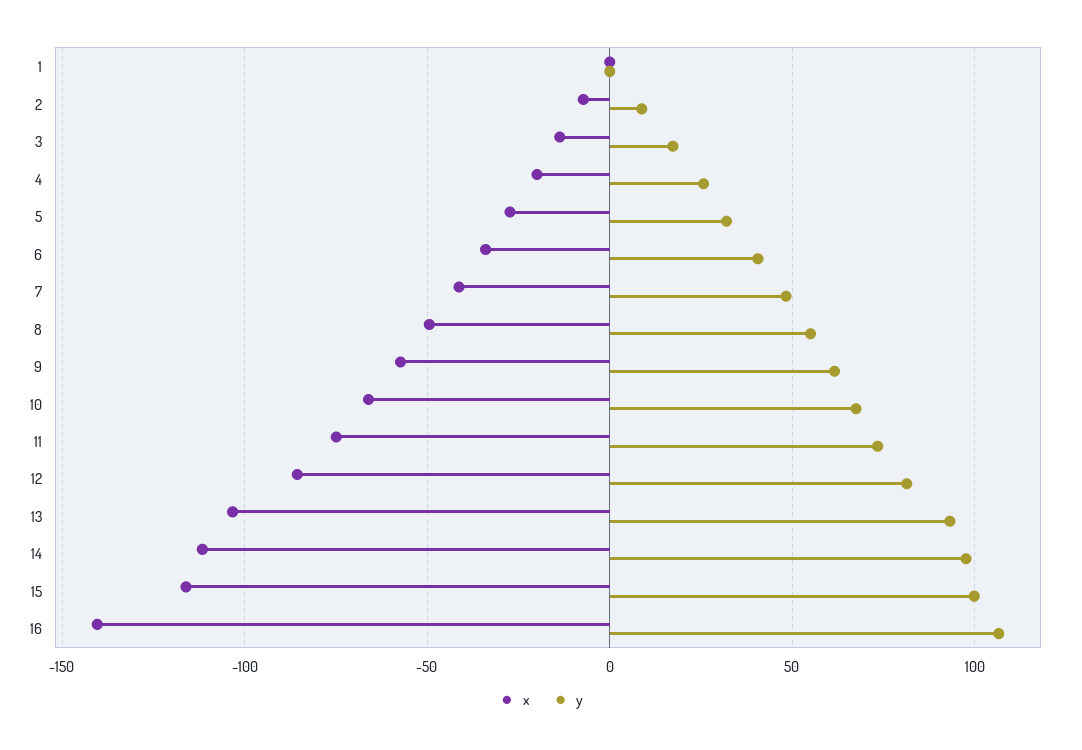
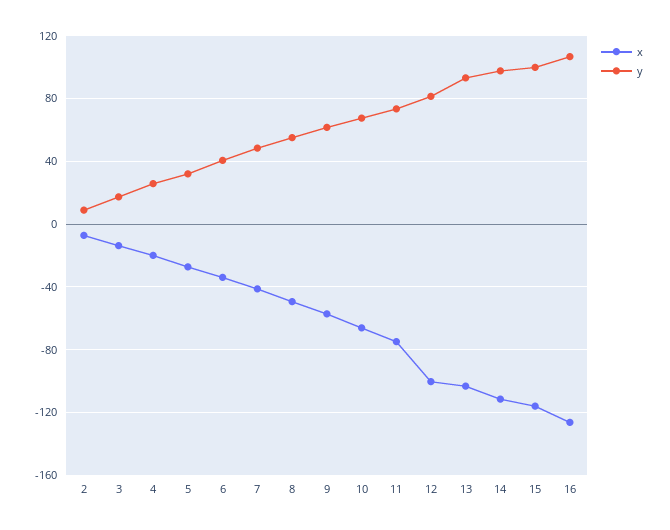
x, 1: 0 -> none
y, 1: 0 -> none
x, 12: -85 -> -100
x, 16: -140 -> -125

